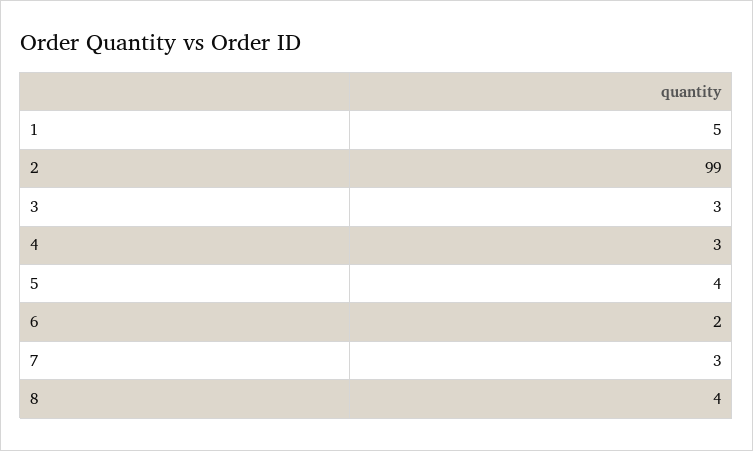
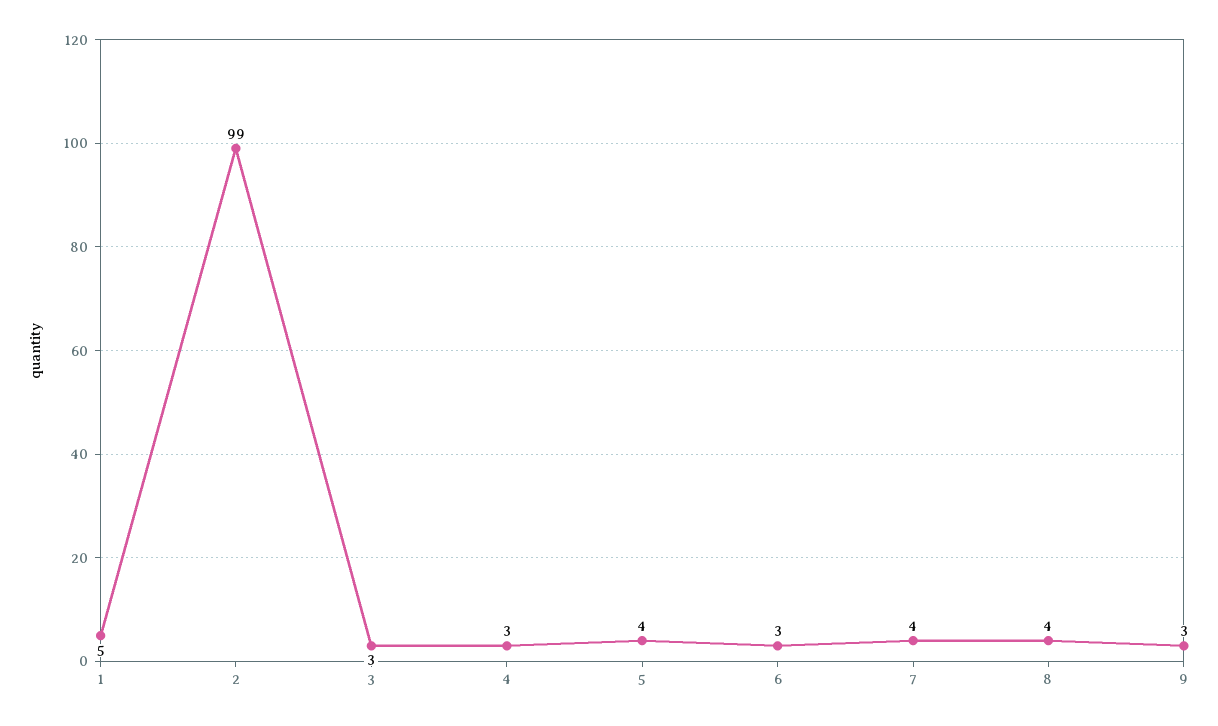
6: 2 -> 3
7: 3 -> 4
9: none -> 3

